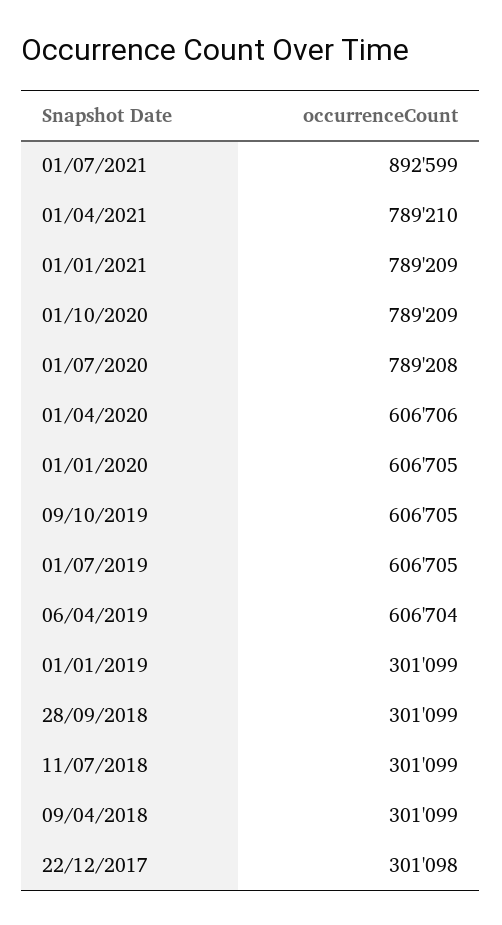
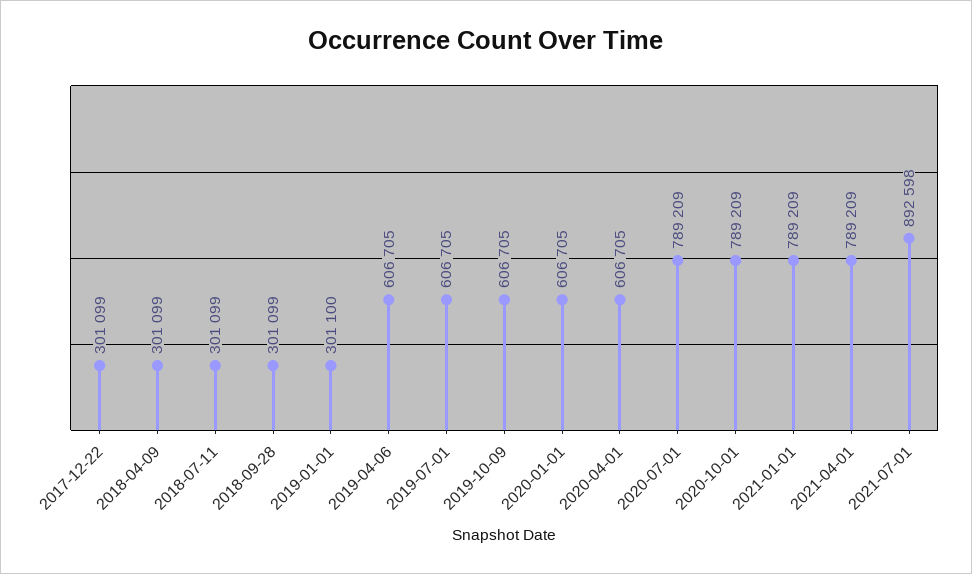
01/07/2021: 892599 -> 892598
01/04/2021: 789210 -> 789209
01/07/2020: 789208 -> 789209
01/04/2020: 606706 -> 606705
06/04/2019: 606704 -> 606705
01/01/2019: 301099 -> 301100
22/12/2017: 301098 -> 301099

